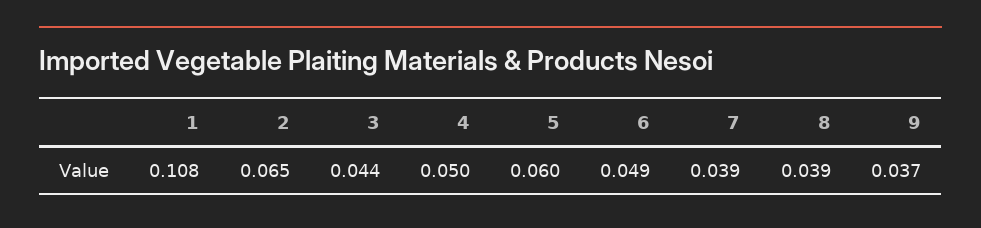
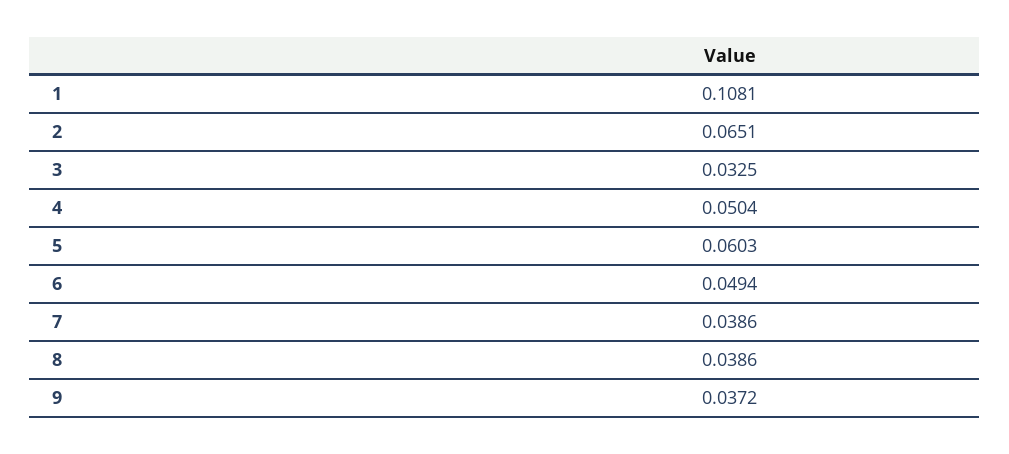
3: 0.044 -> 0.0325

